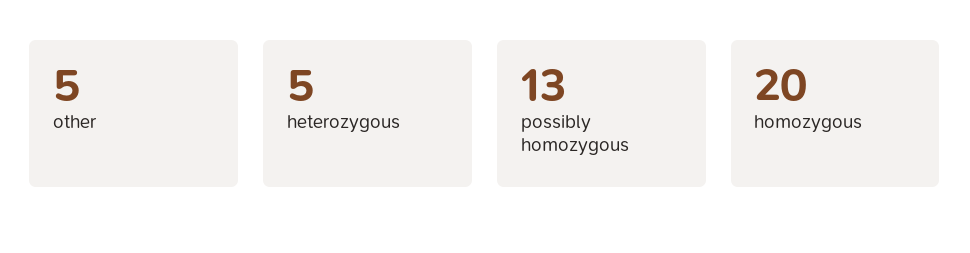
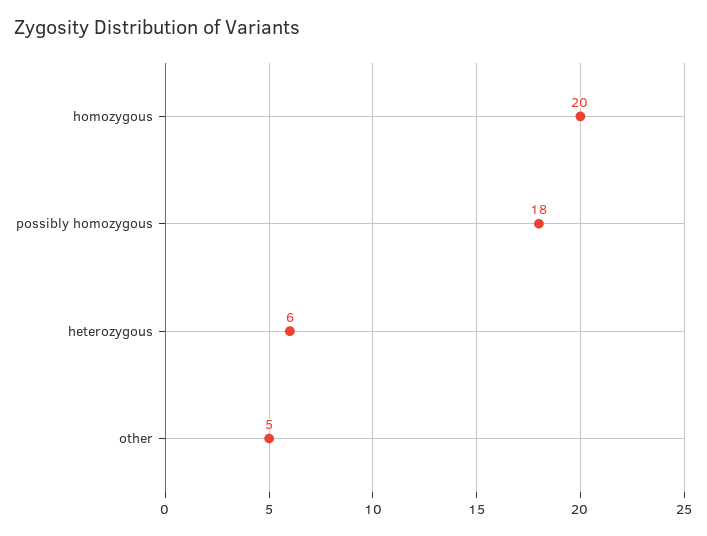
heterozygous: 5 -> 6
possibly homozygous: 13 -> 18

